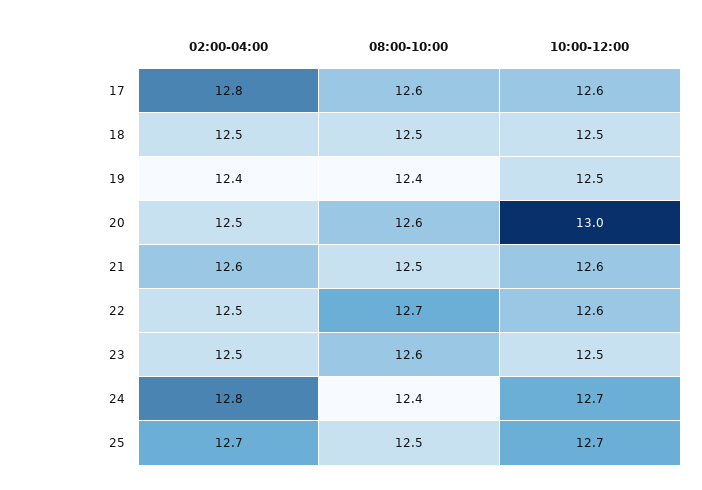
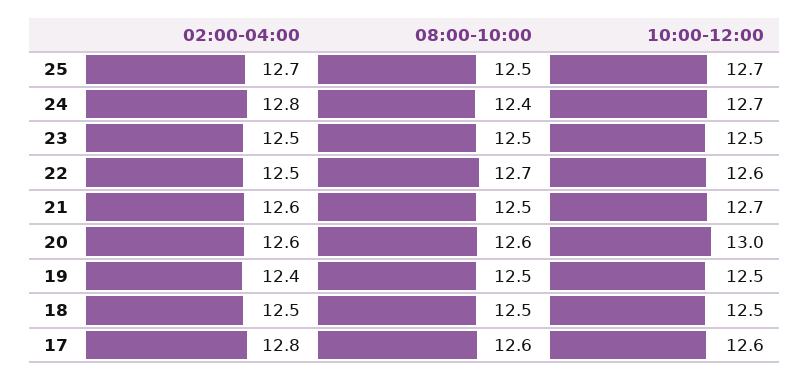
08:00-10:00, 19: 12.4 -> 12.5
02:00-04:00, 20: 12.5 -> 12.6
10:00-12:00, 21: 12.6 -> 12.7
08:00-10:00, 23: 12.6 -> 12.5

